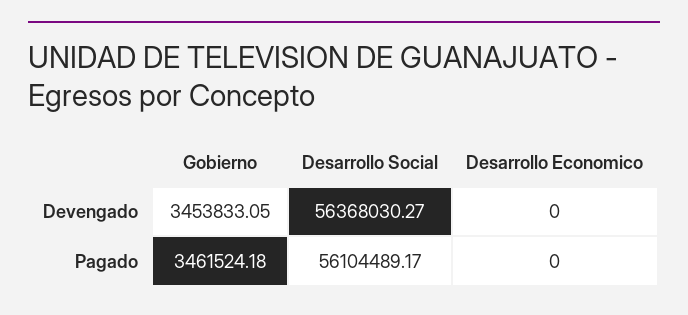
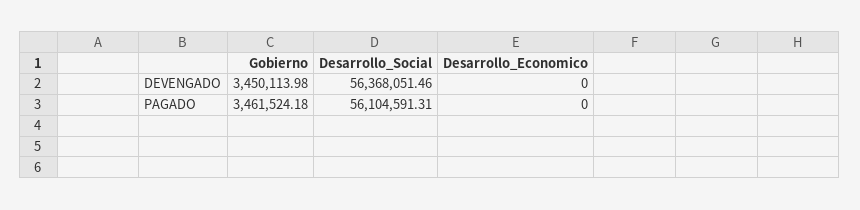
Gobierno, Devengado: 3453833.05 -> 3450113.98
Desarrollo Social, Devengado: 56368030.27 -> 56368051.46
Desarrollo Social, Pagado: 56104489.17 -> 56104591.31

